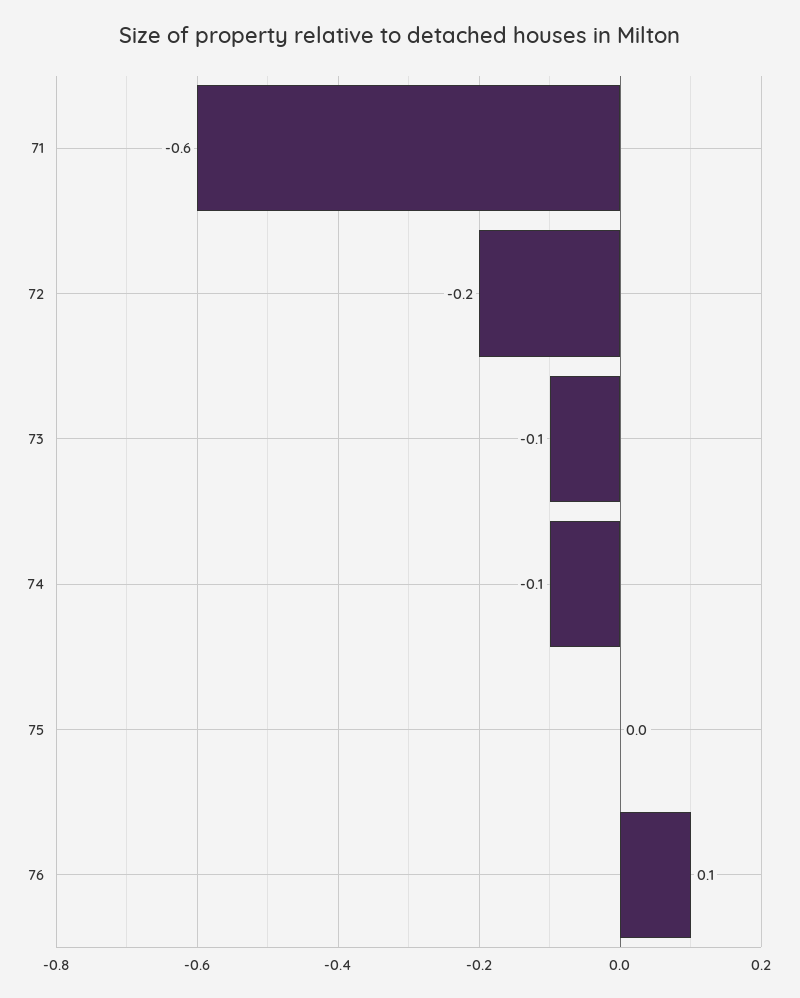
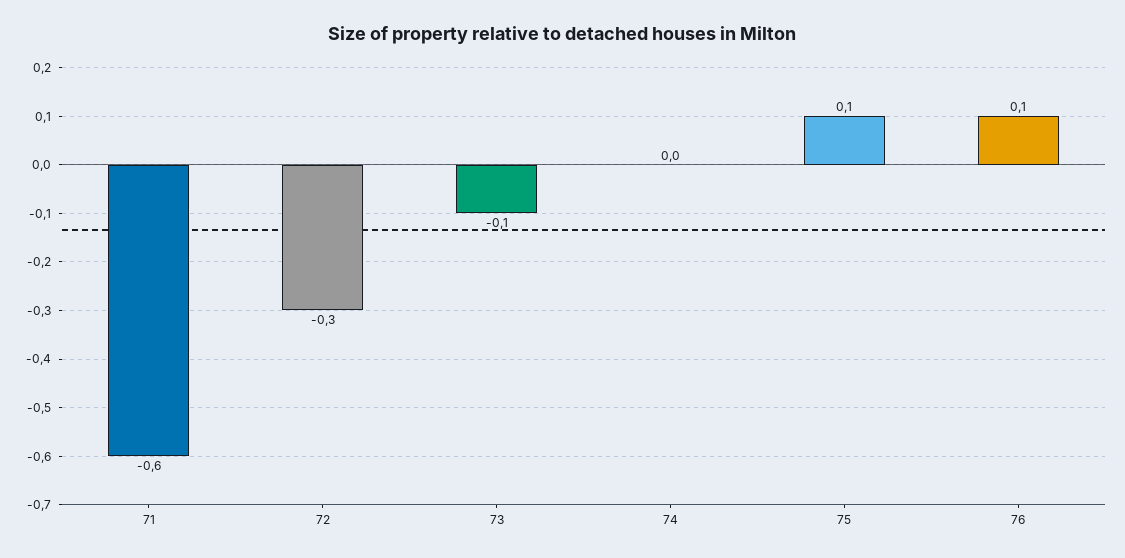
72: -0.2 -> -0.3
74: -0.1 -> 0
75: 0 -> 0.1

